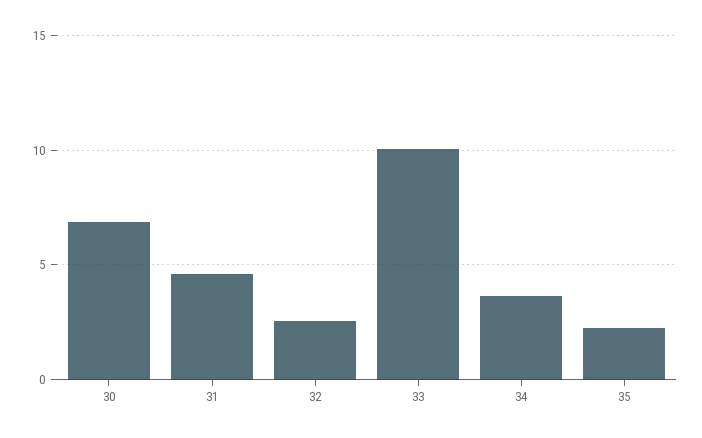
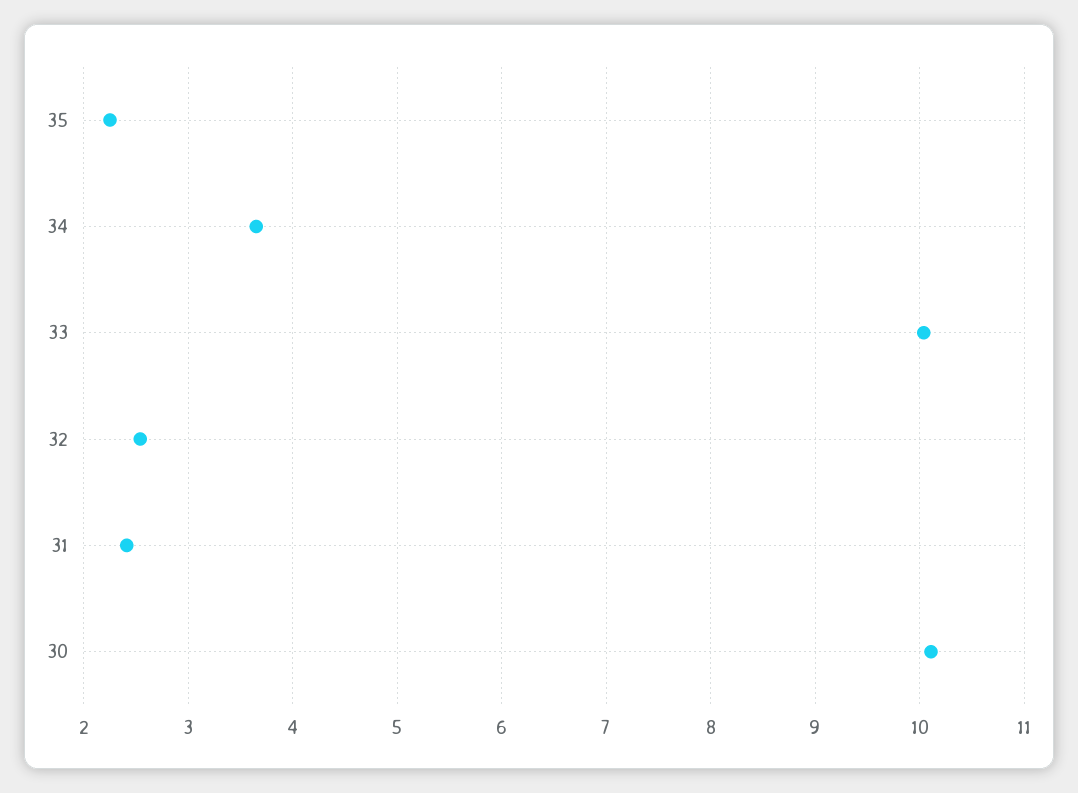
30: 7 -> 10.1
31: 4.5 -> 2.4

